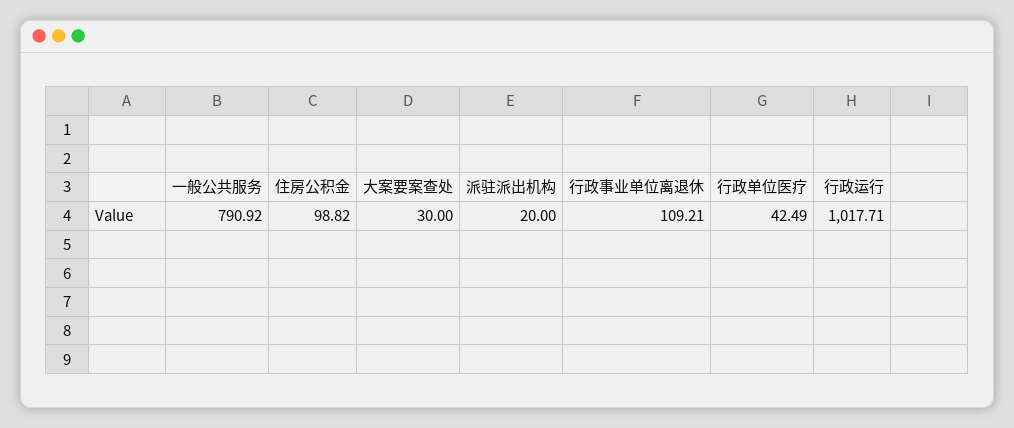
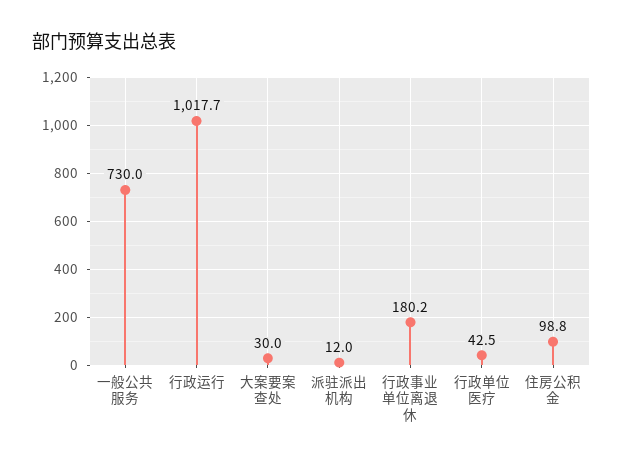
一般公共服务: 790.92 -> 730
派驻派出机构: 20 -> 12
行政事业单位离退休: 109.21 -> 180.2

